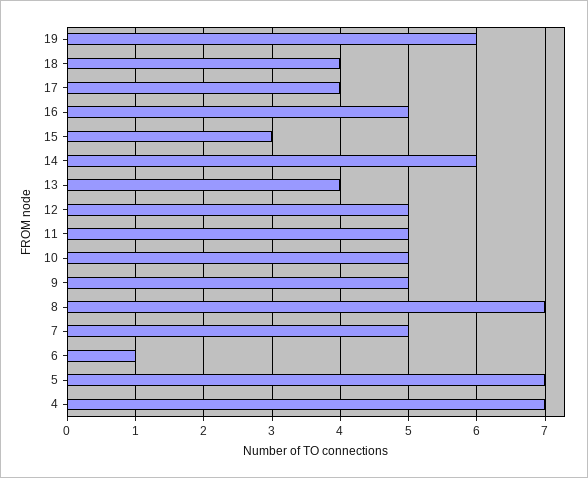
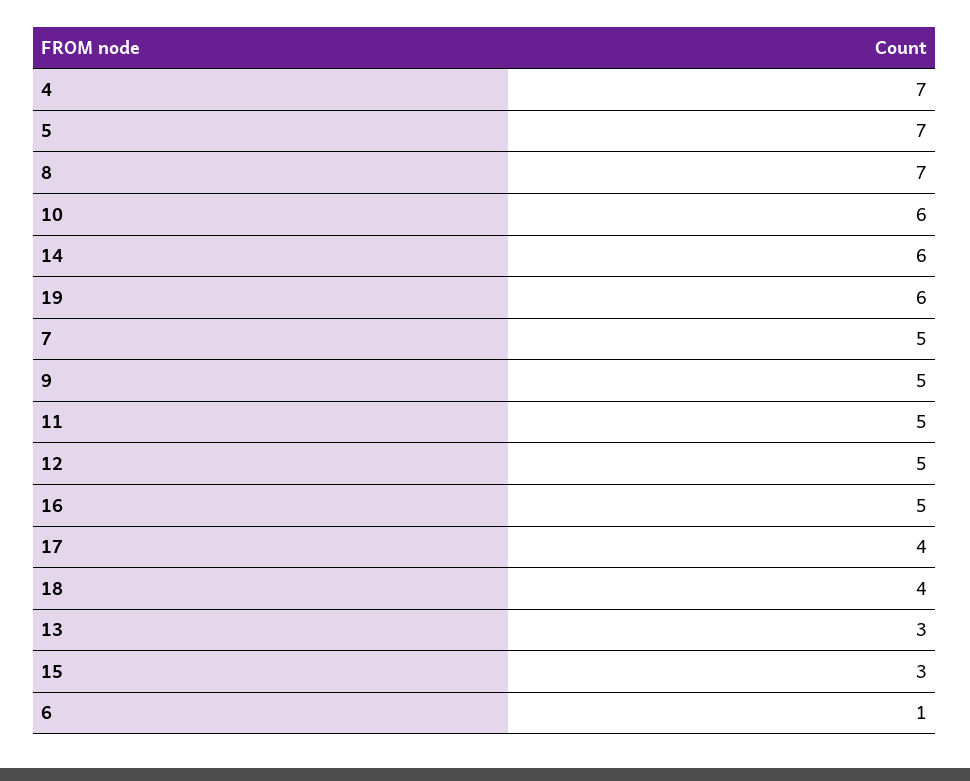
13: 4 -> 3
10: 5 -> 6

